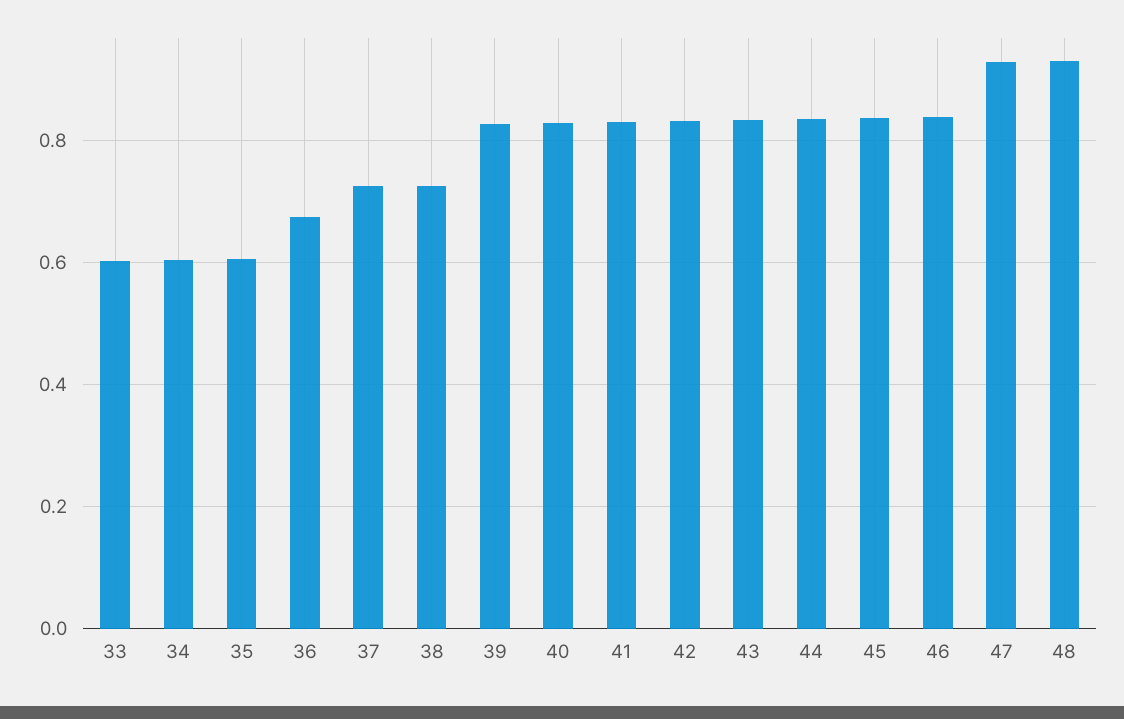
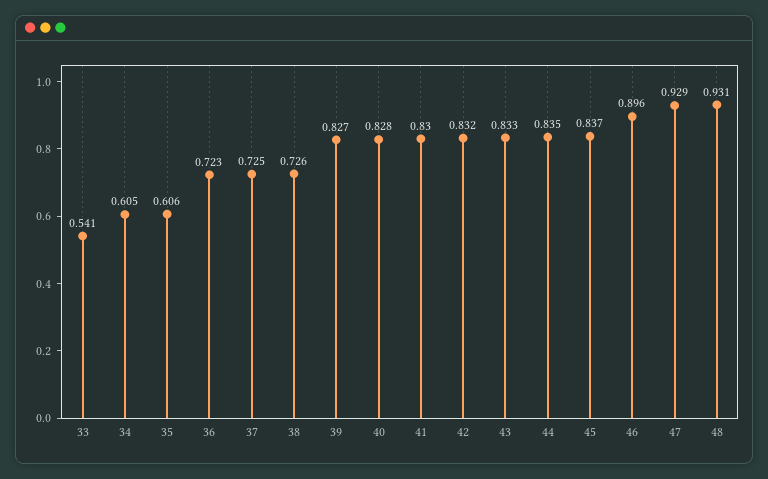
33: 0.6 -> 0.541
36: 0.68 -> 0.723
46: 0.84 -> 0.896

